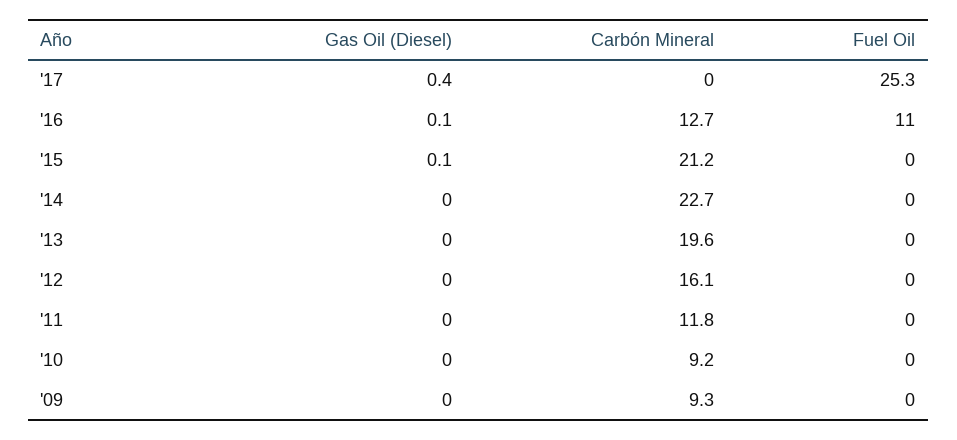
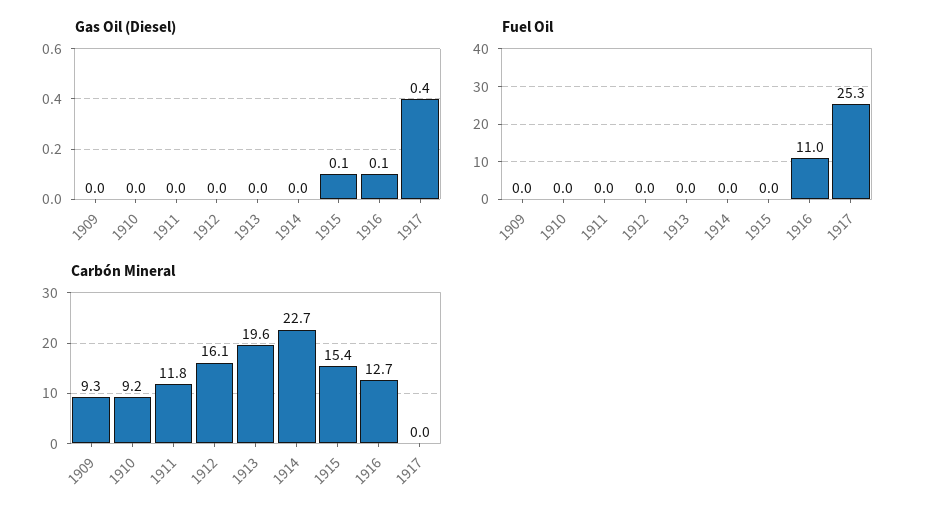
Carbón Mineral, '15: 21.2 -> 15.4

